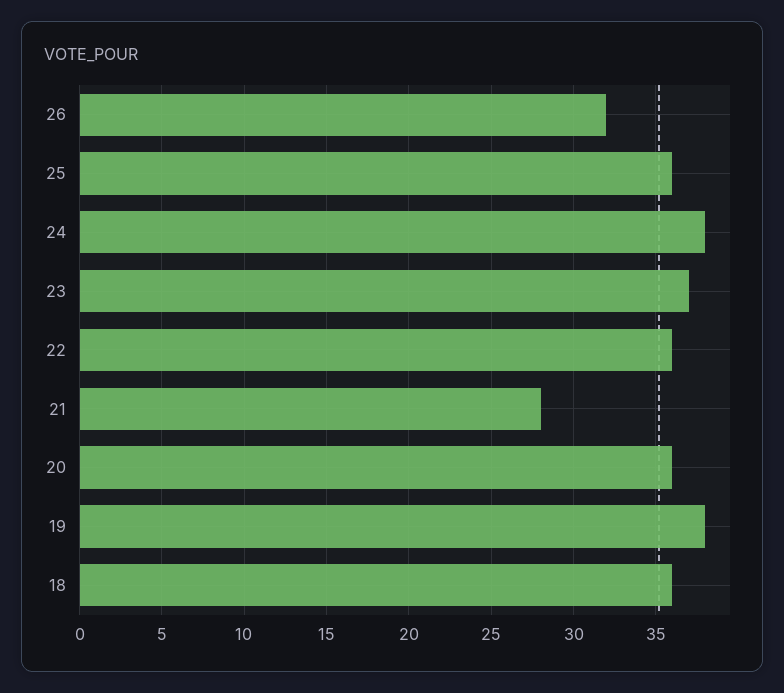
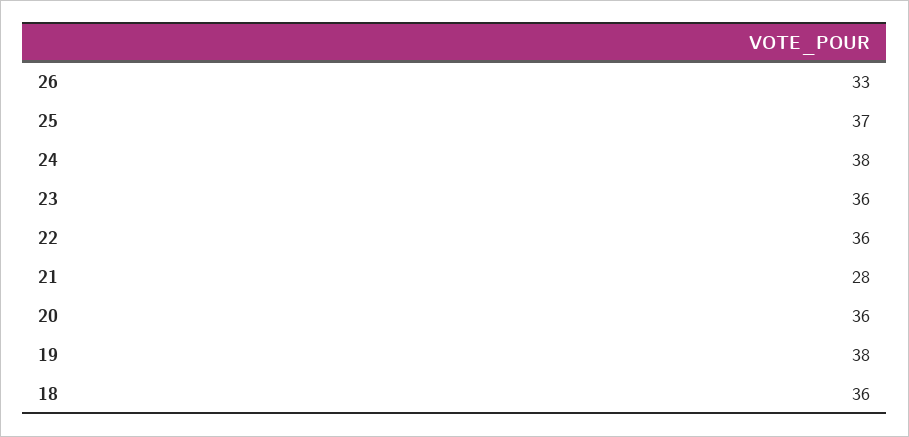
26: 32 -> 33
25: 36 -> 37
23: 37 -> 36

